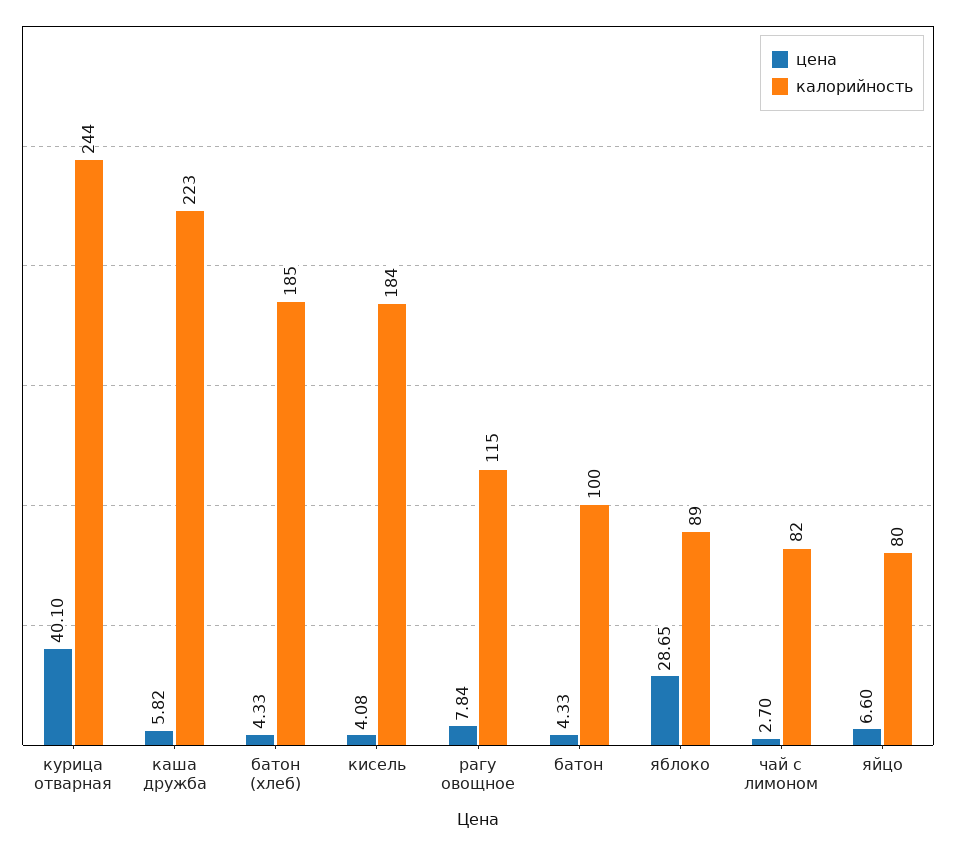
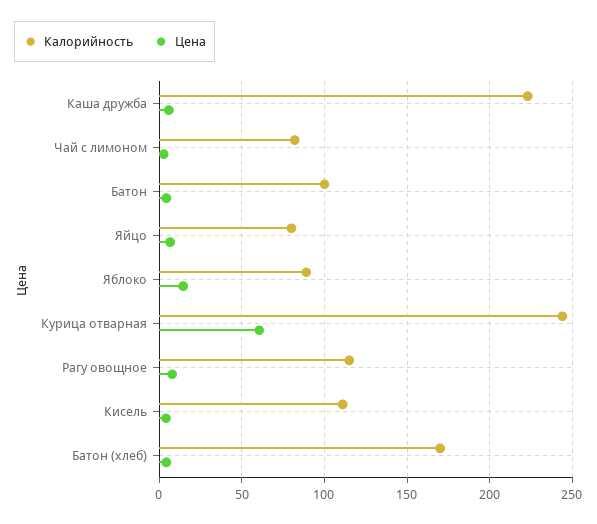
цена, курица отварная: 40.1 -> 60
калорийность, батон (хлеб): 185 -> 170
калорийность, кисель: 184 -> 110
цена, яблоко: 28.65 -> 15

